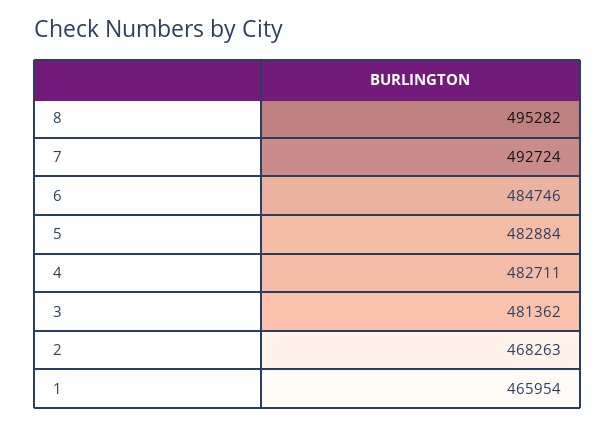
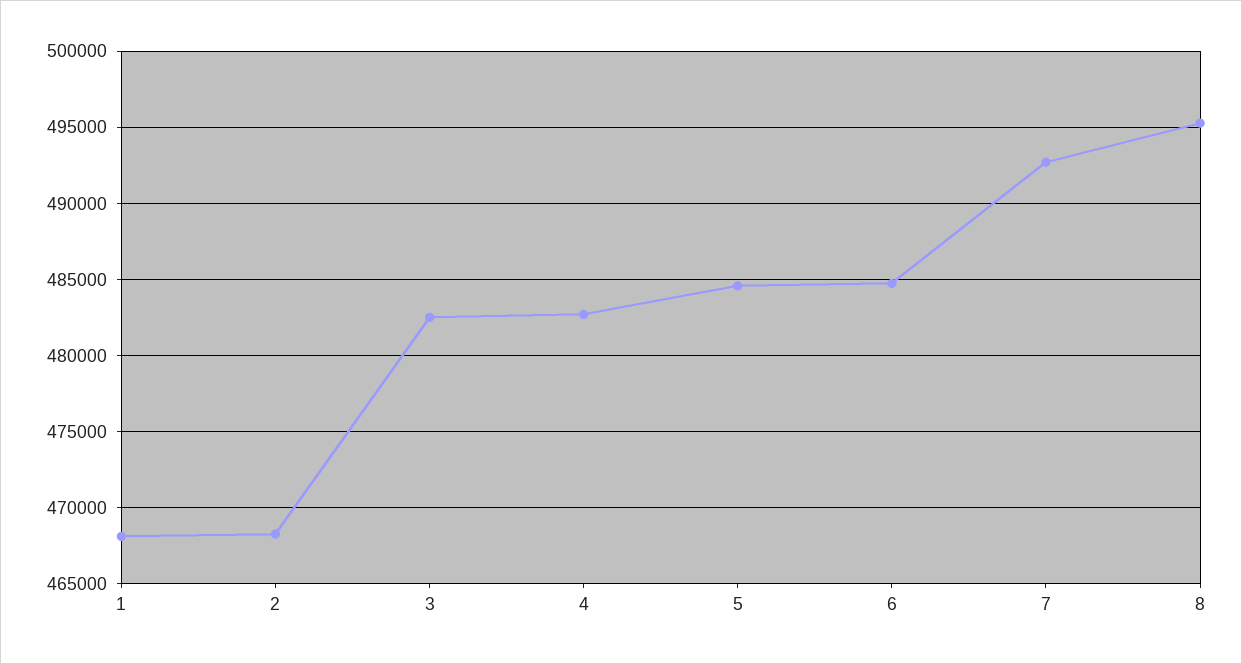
5: 482884 -> 484500
3: 481362 -> 482500
1: 465954 -> 468000

